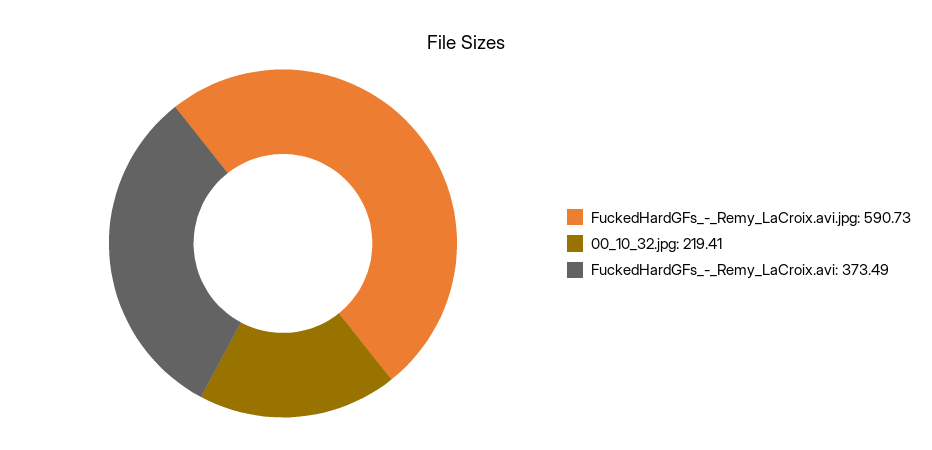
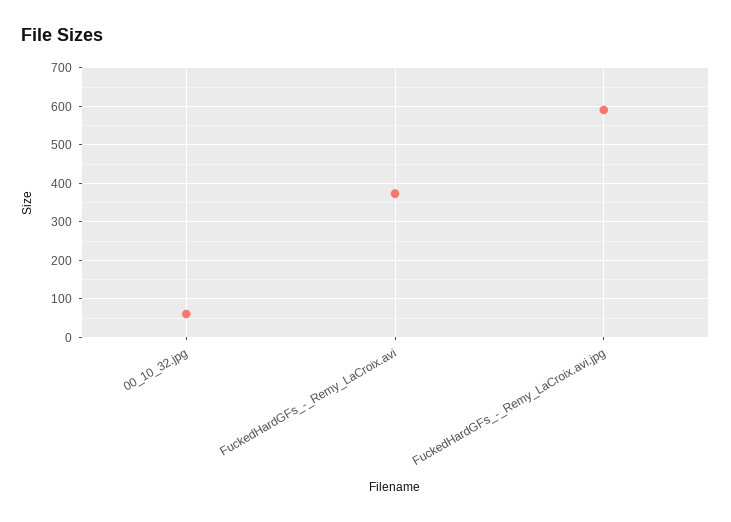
00_10_32.jpg: 219.41 -> 60

